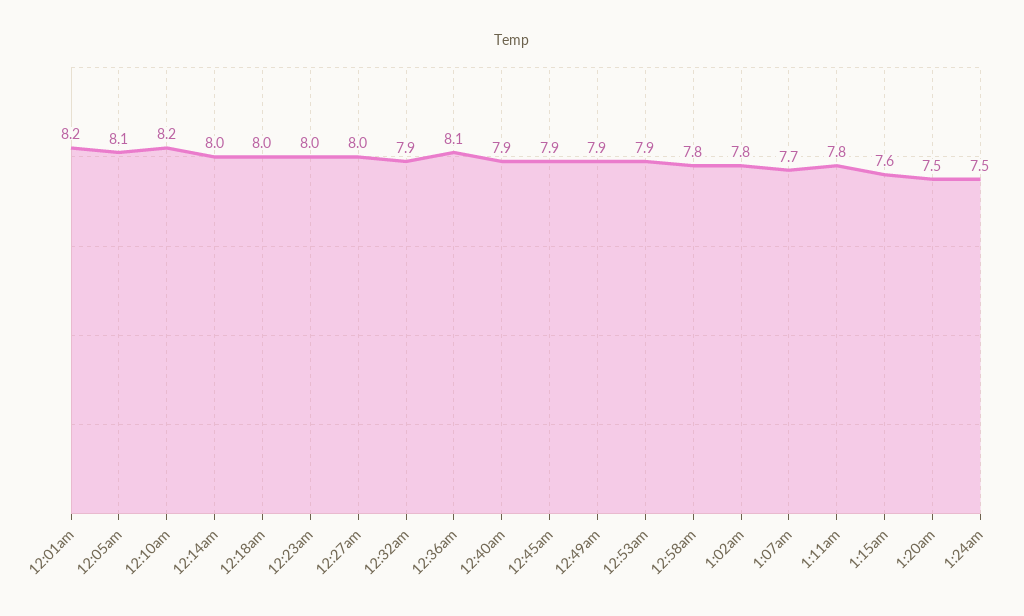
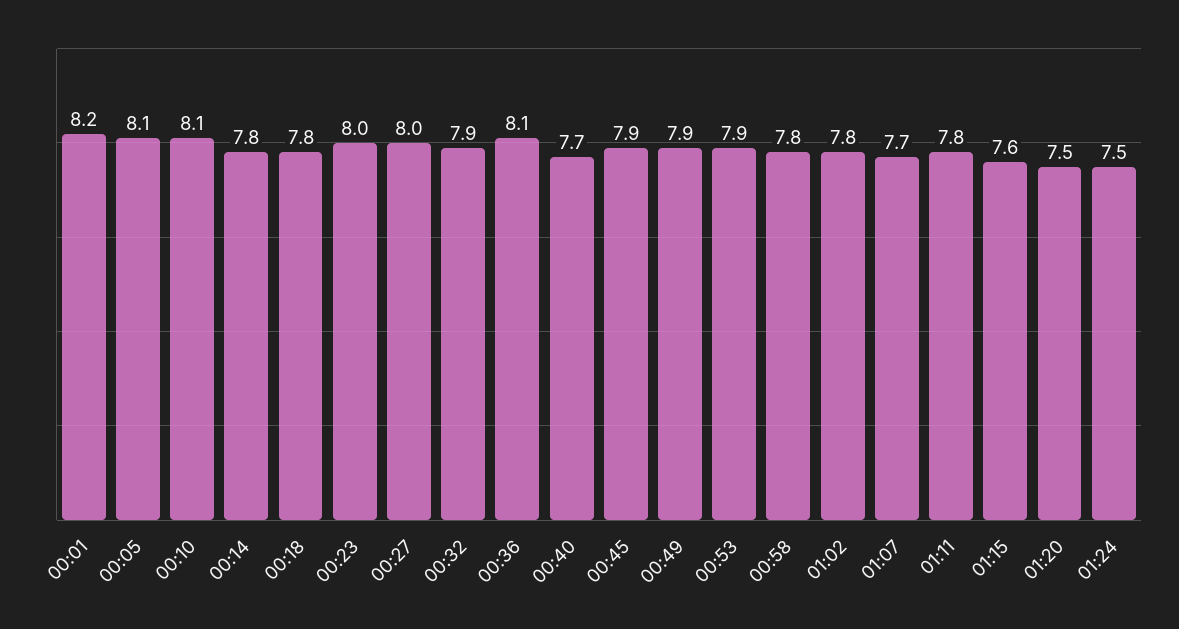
12:10am: 8.2 -> 8.1
12:14am: 8 -> 7.8
12:18am: 8 -> 7.8
12:40am: 7.9 -> 7.7

